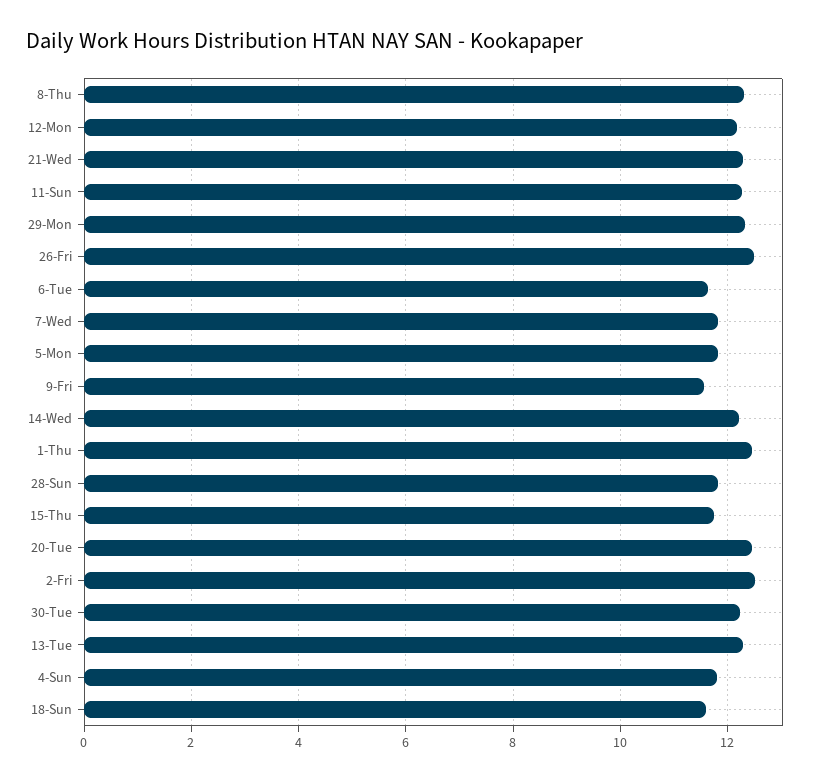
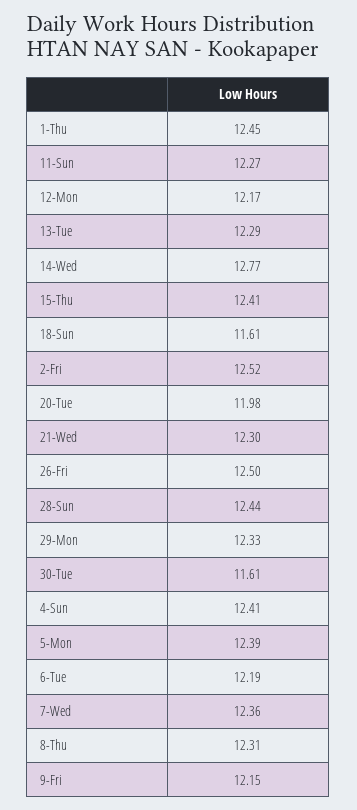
6-Tue: 11.6 -> 12.19
7-Wed: 11.8 -> 12.36
5-Mon: 11.8 -> 12.39
9-Fri: 11.6 -> 12.15
14-Wed: 12.2 -> 12.77
28-Sun: 11.8 -> 12.44
15-Thu: 11.8 -> 12.41
20-Tue: 12.4 -> 11.98
30-Tue: 12.2 -> 11.61
4-Sun: 11.8 -> 12.41

